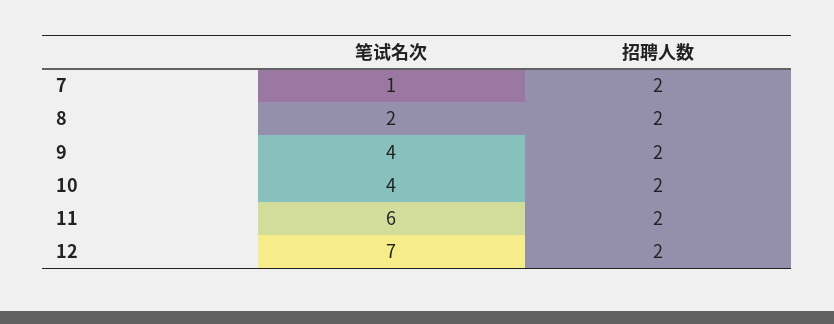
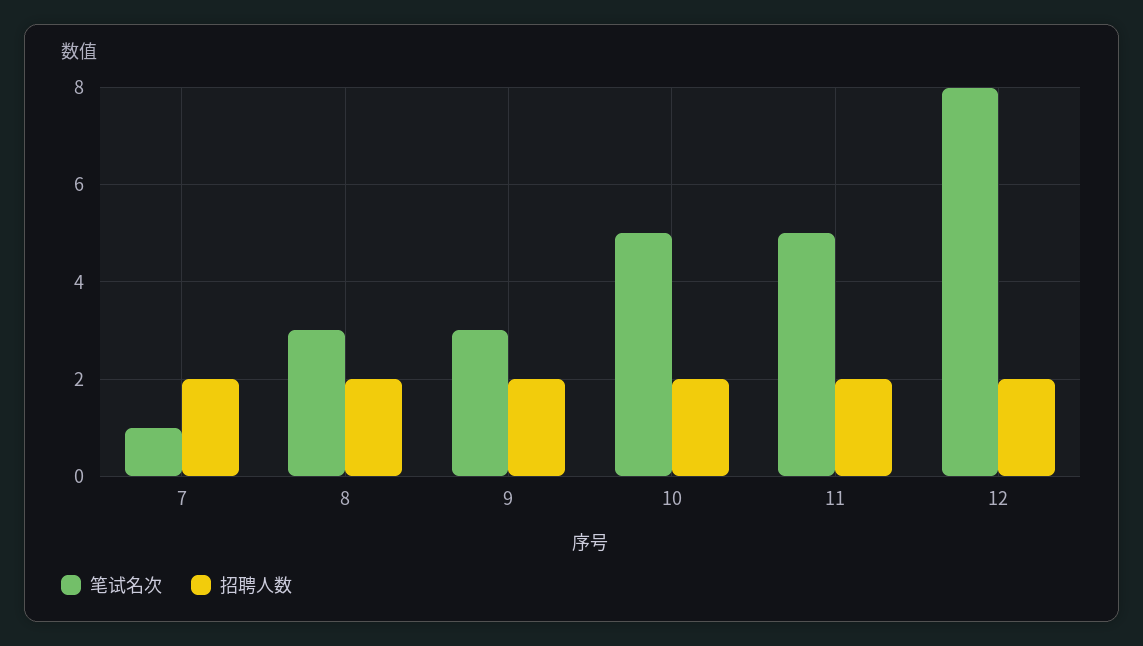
笔试名次, 8: 2 -> 3
笔试名次, 9: 4 -> 3
笔试名次, 10: 4 -> 5
笔试名次, 11: 6 -> 5
笔试名次, 12: 7 -> 8

